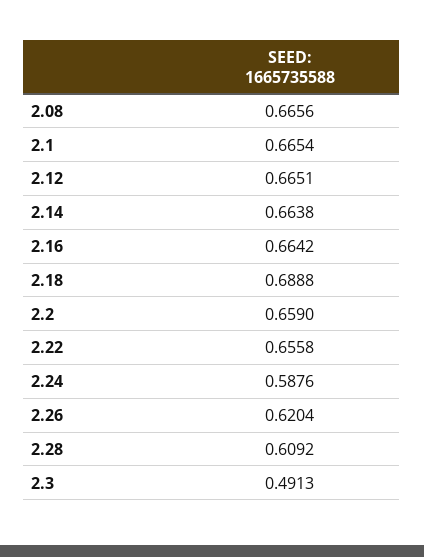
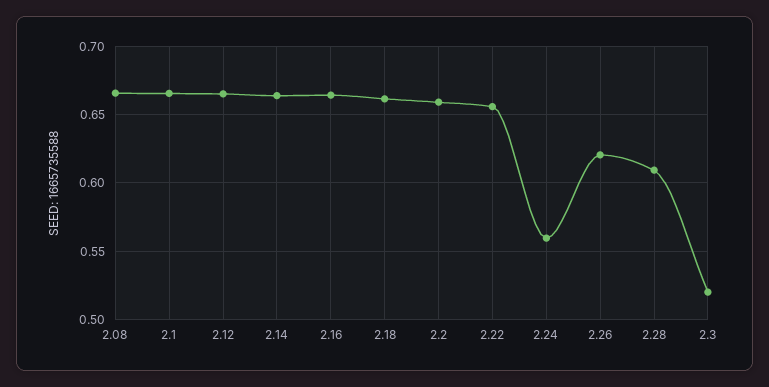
2.18: 0.6888 -> 0.66
2.24: 0.5876 -> 0.56
2.3: 0.4913 -> 0.52

